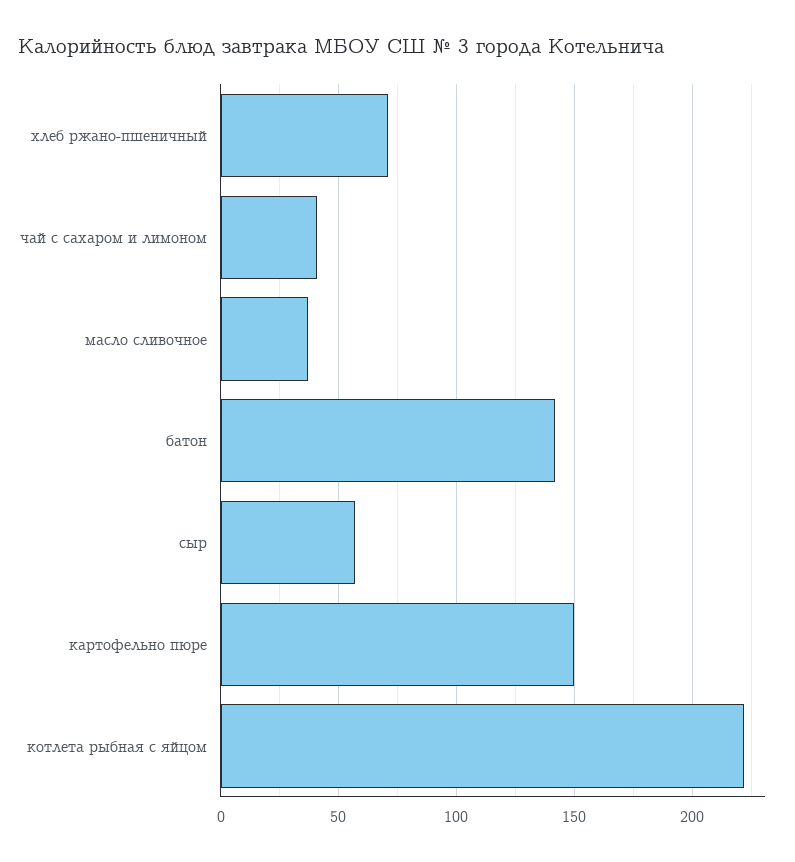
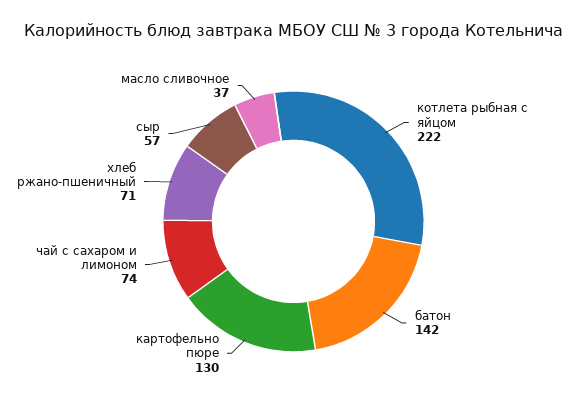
чай с сахаром и лимоном: 40 -> 74
картофельно пюре: 150 -> 130

